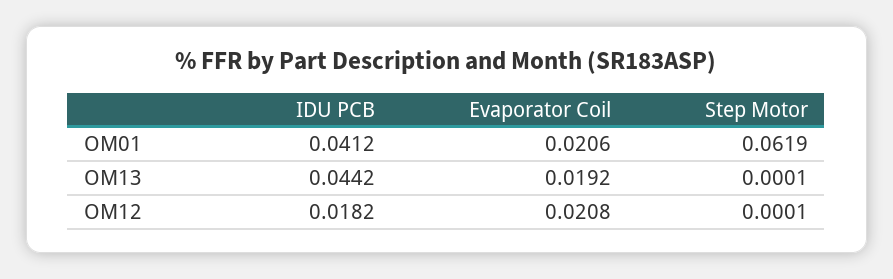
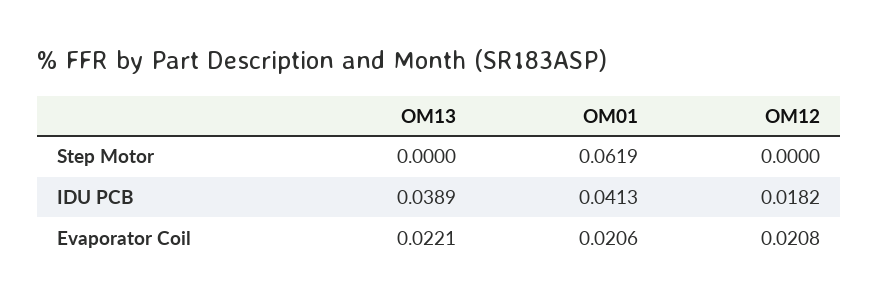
IDU PCB, OM01: 0.0412 -> 0.0413
IDU PCB, OM13: 0.0442 -> 0.0389
Evaporator Coil, OM13: 0.0192 -> 0.0221
Step Motor, OM13: 0.0001 -> 0
Step Motor, OM12: 0.0001 -> 0

